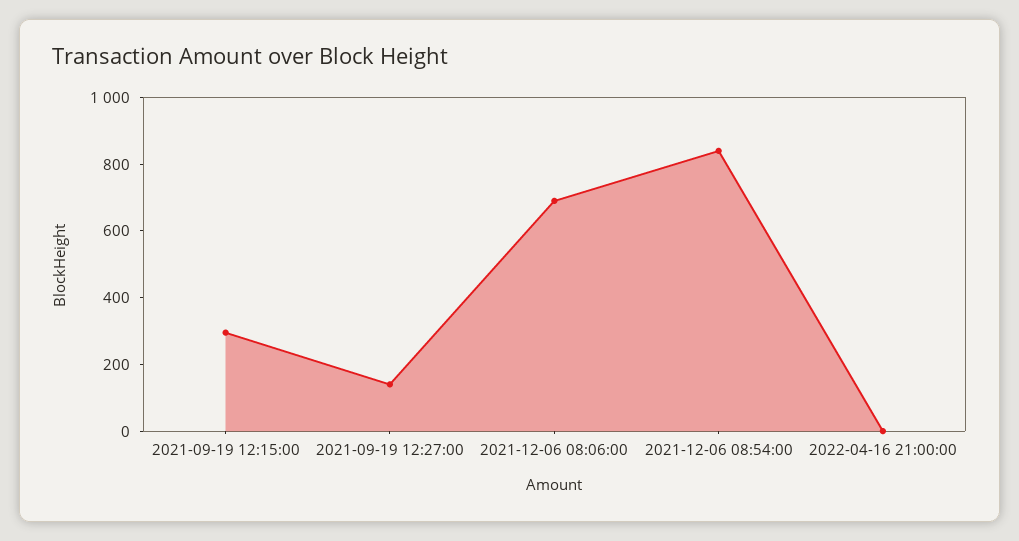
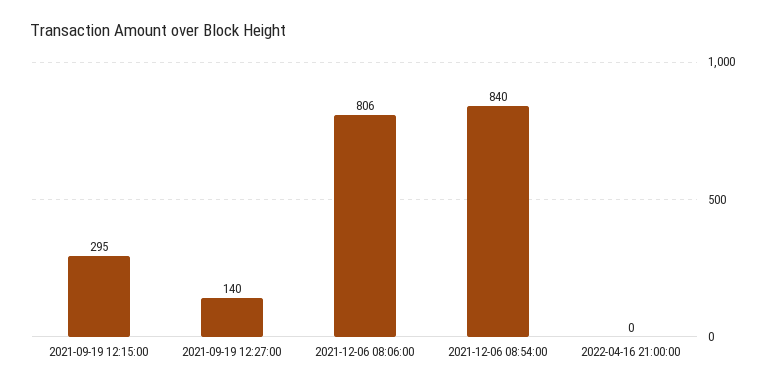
2021-12-06 08:06:00: 700 -> 806

